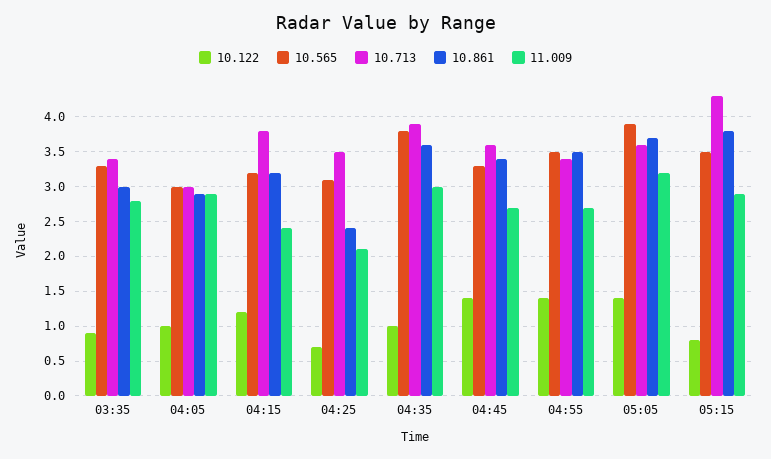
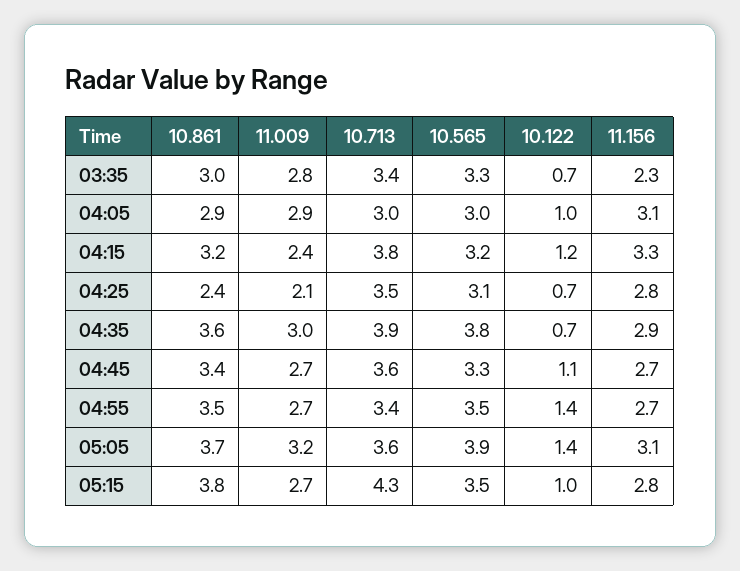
10.122, 03:35: 0.9 -> 0.7
10.122, 04:35: 1 -> 0.7
10.122, 04:45: 1.4 -> 1.1
10.122, 05:15: 0.8 -> 1
11.009, 05:15: 2.9 -> 2.7
11.156, 03:35: none -> 2.3
11.156, 04:05: none -> 3.1
11.156, 04:15: none -> 3.3
11.156, 04:25: none -> 2.8
11.156, 04:35: none -> 2.9
11.156, 04:45: none -> 2.7
11.156, 04:55: none -> 2.7
11.156, 05:05: none -> 3.1
11.156, 05:15: none -> 2.8

